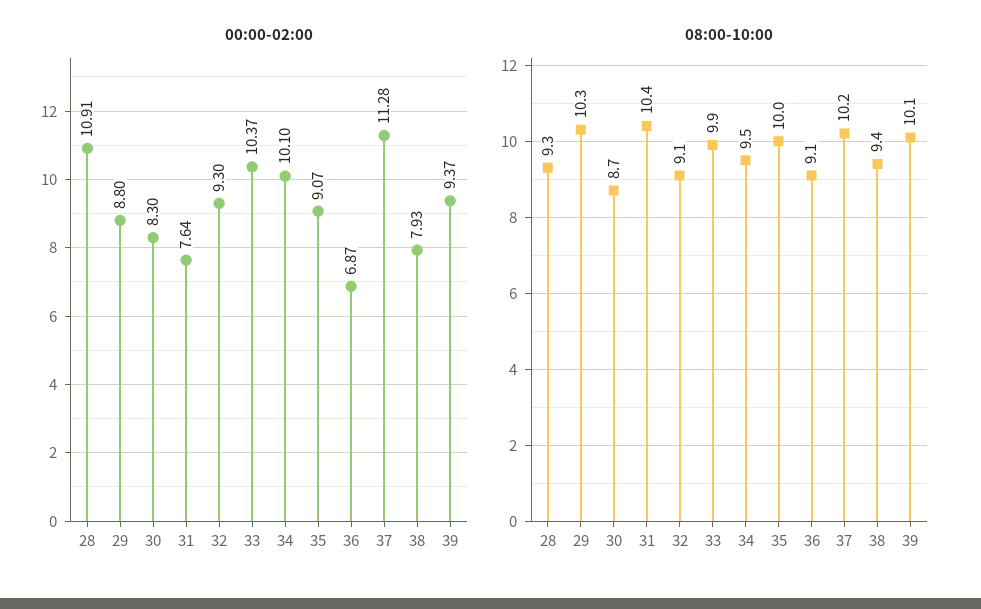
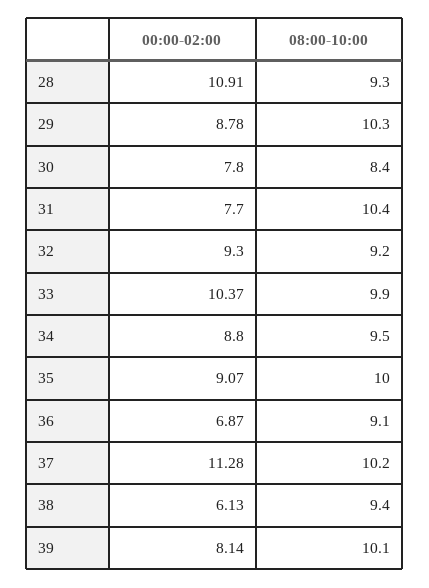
00:00-02:00, 29: 8.8 -> 8.78
00:00-02:00, 30: 8.3 -> 7.8
00:00-02:00, 31: 7.64 -> 7.7
00:00-02:00, 34: 10.1 -> 8.8
00:00-02:00, 38: 7.93 -> 6.13
00:00-02:00, 39: 9.37 -> 8.14
08:00-10:00, 30: 8.7 -> 8.4
08:00-10:00, 32: 9.1 -> 9.2

